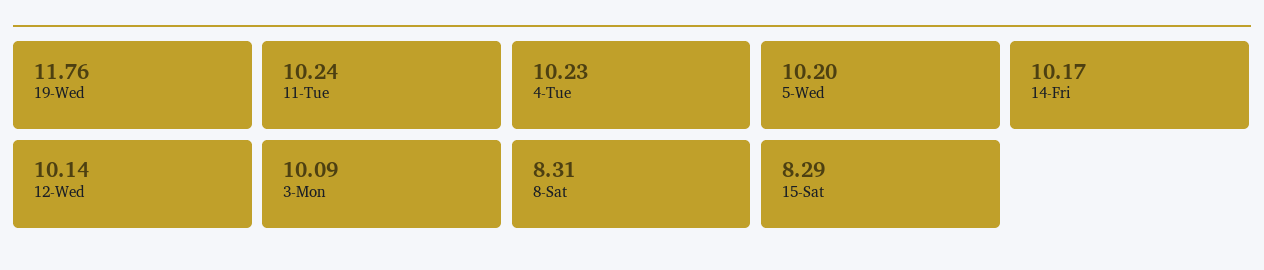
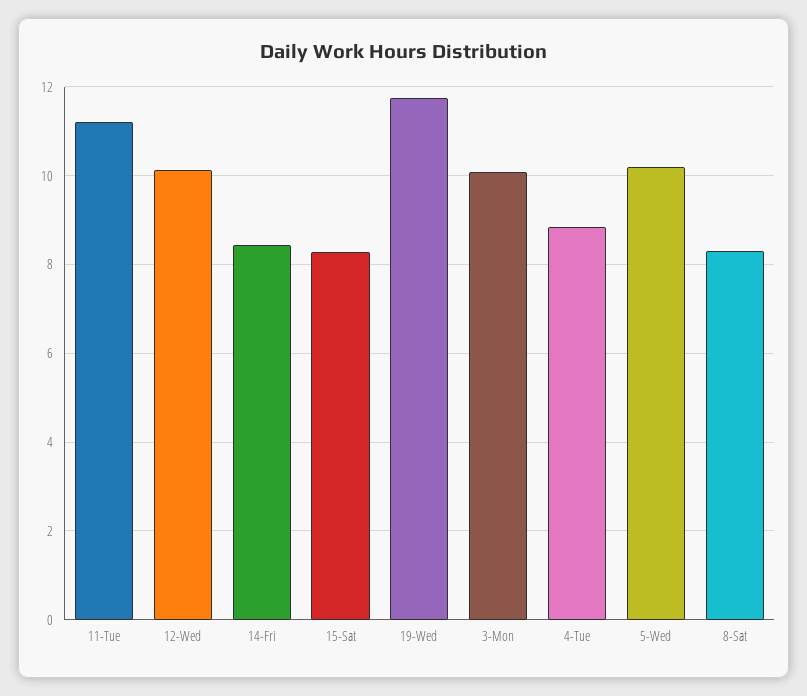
11-Tue: 10.24 -> 11.2
4-Tue: 10.23 -> 8.8
14-Fri: 10.17 -> 8.4

